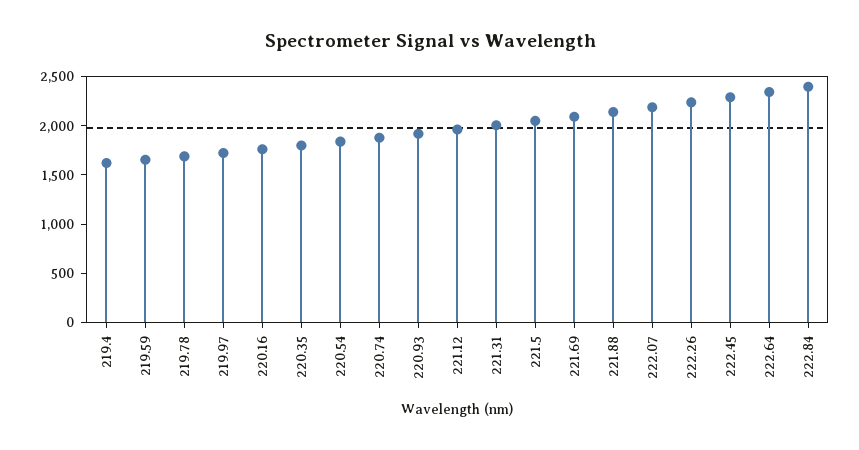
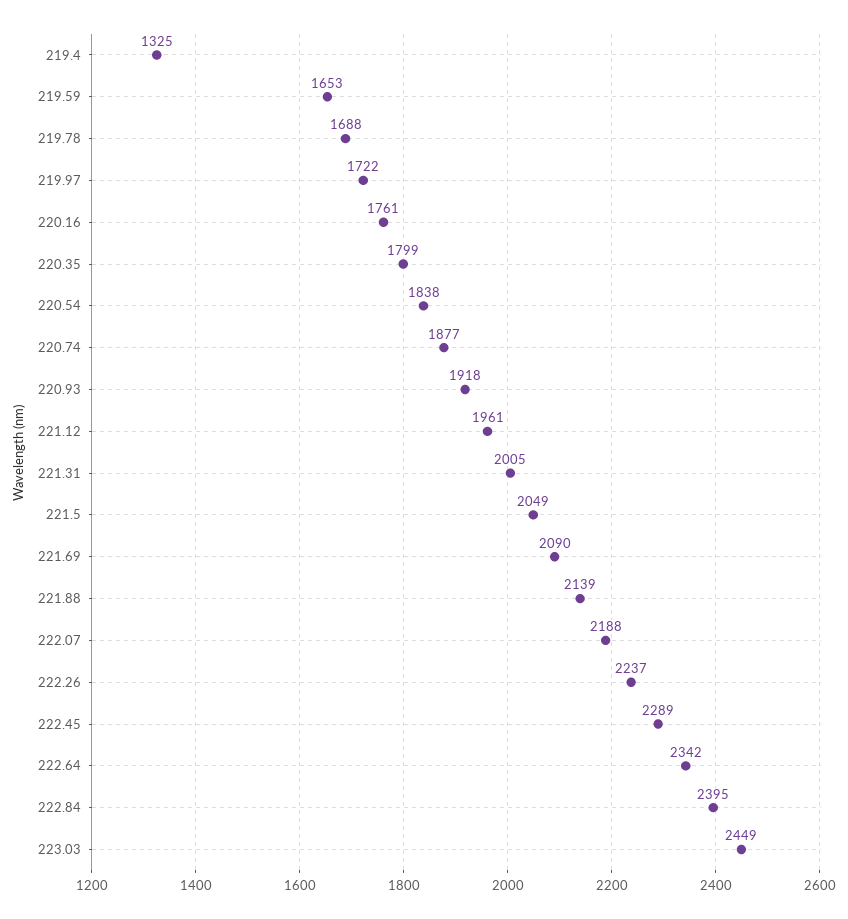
219.4: 1600 -> 1325
223.03: none -> 2449

